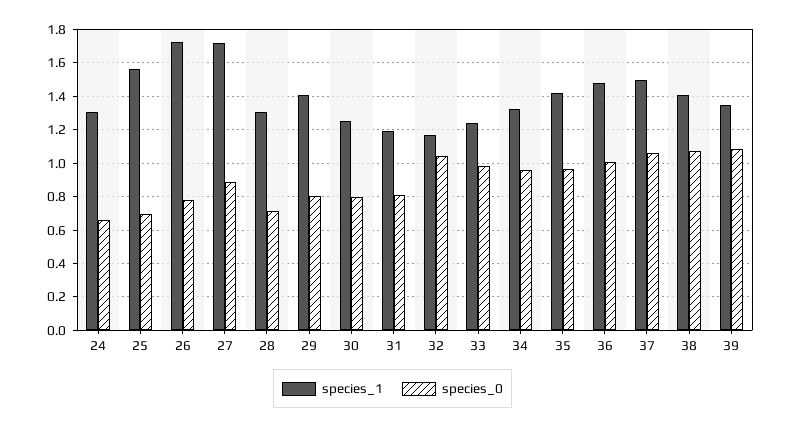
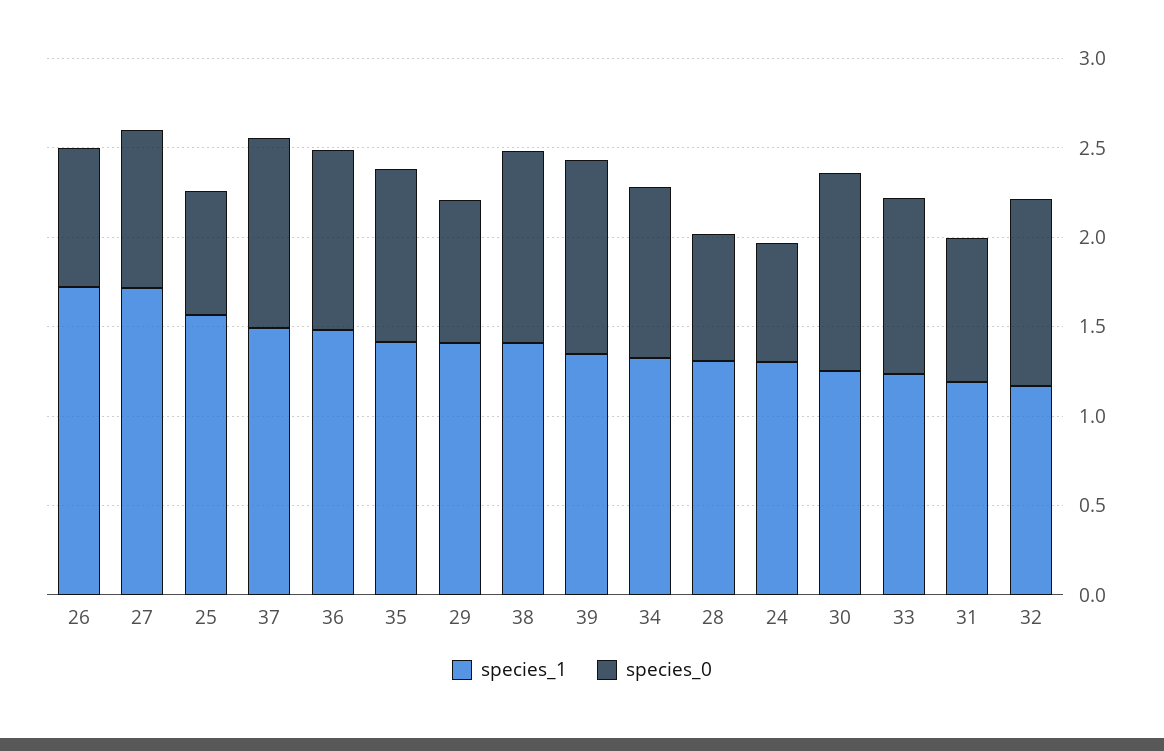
species_0, 30: 0.8 -> 1.1

